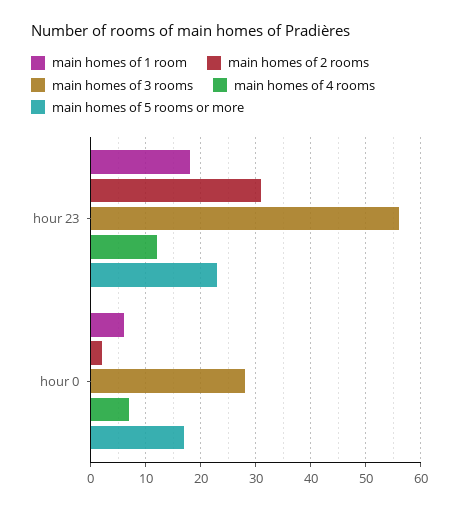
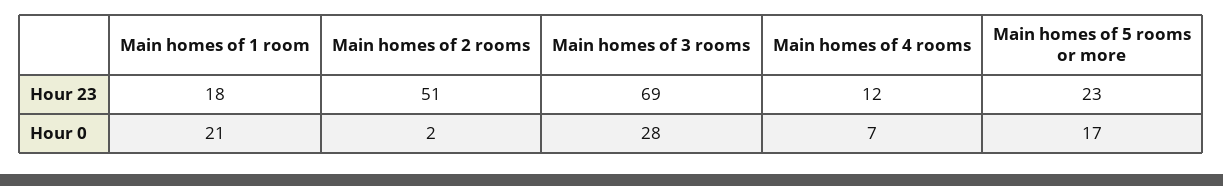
main homes of 2 rooms, hour 23: 30 -> 51
main homes of 3 rooms, hour 23: 55 -> 69
main homes of 1 room, hour 0: 5 -> 21

